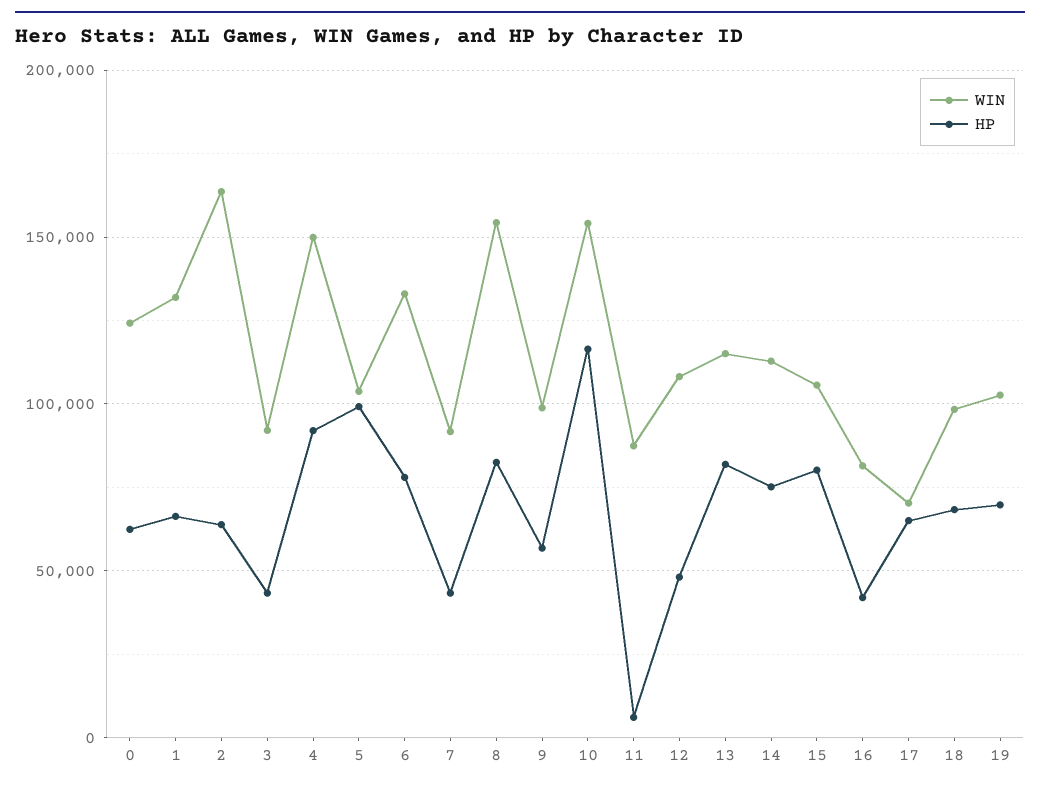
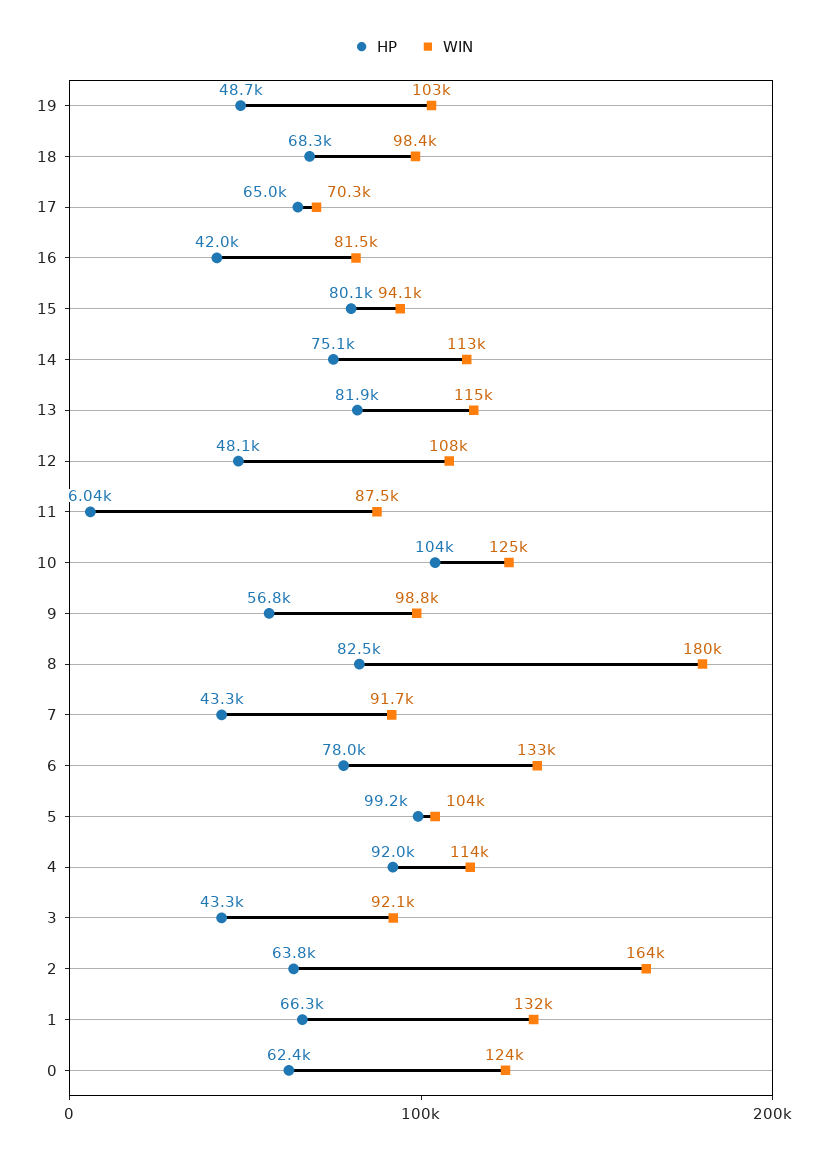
WIN, 4: 150000 -> 114000
WIN, 8: 155000 -> 180000
WIN, 10: 155000 -> 125000
HP, 10: 115000 -> 104000
WIN, 15: 105000 -> 94100
HP, 19: 70000 -> 48700

